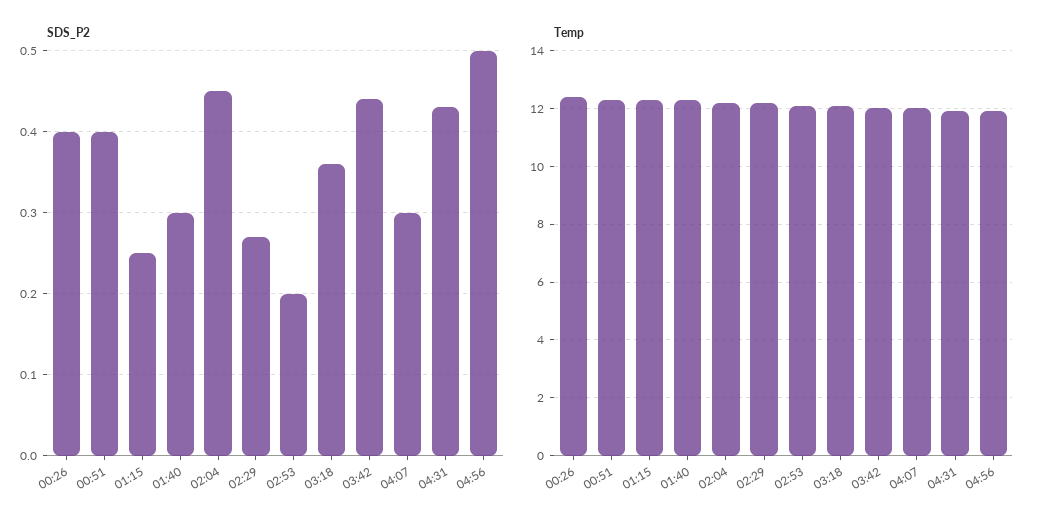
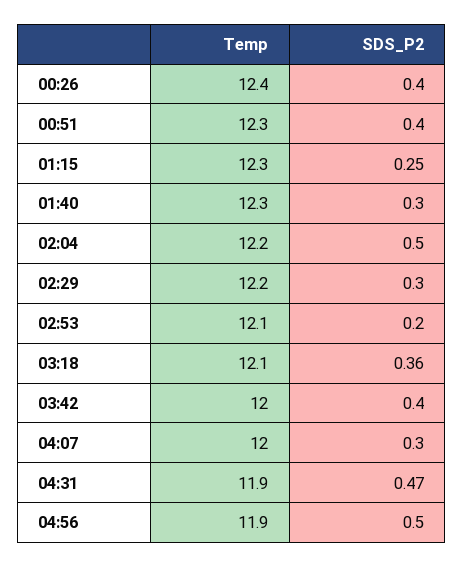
SDS_P2, 02:04: 0.45 -> 0.5
SDS_P2, 02:29: 0.27 -> 0.3
SDS_P2, 03:42: 0.44 -> 0.4
SDS_P2, 04:31: 0.43 -> 0.47

